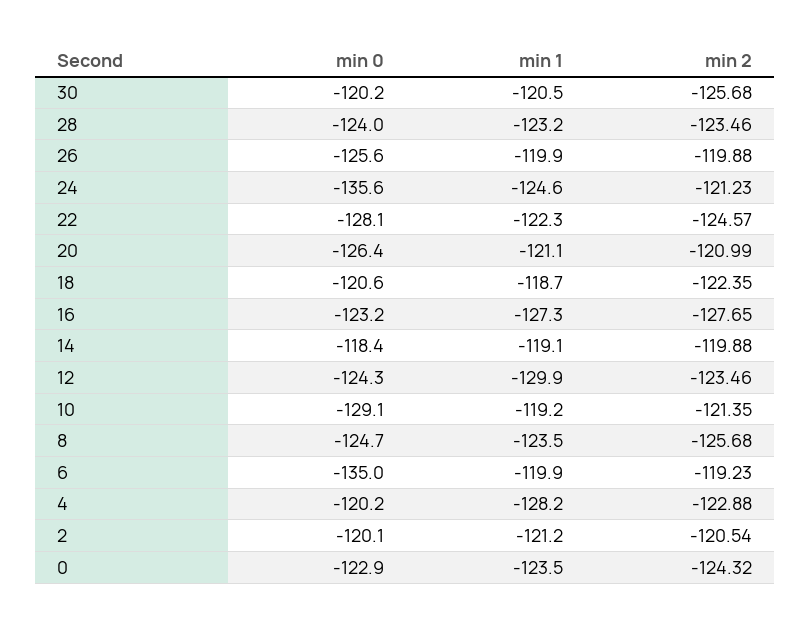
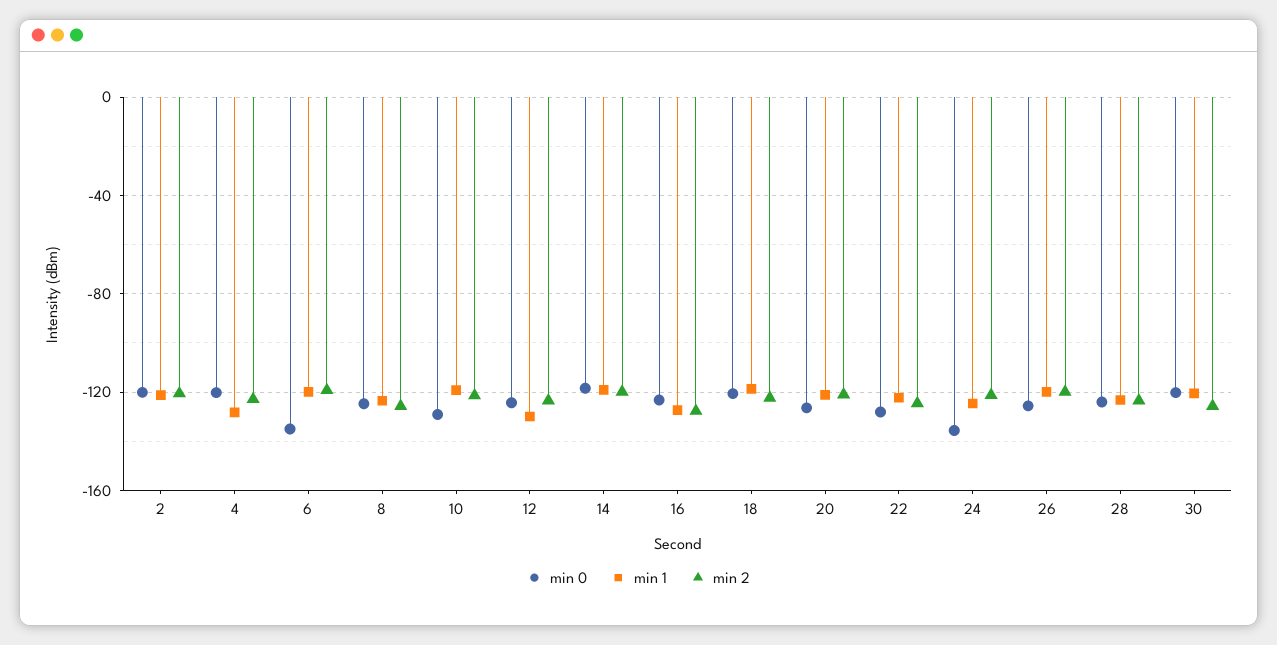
min 0, 0: -122.9 -> none
min 1, 0: -123.5 -> none
min 2, 0: -124.32 -> none

